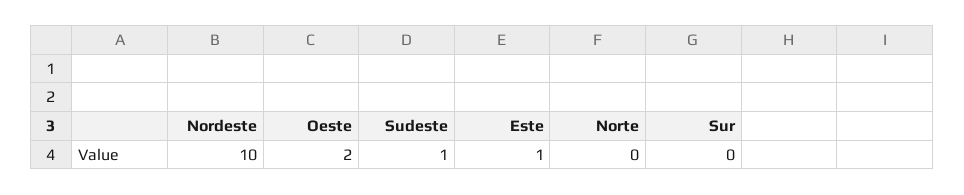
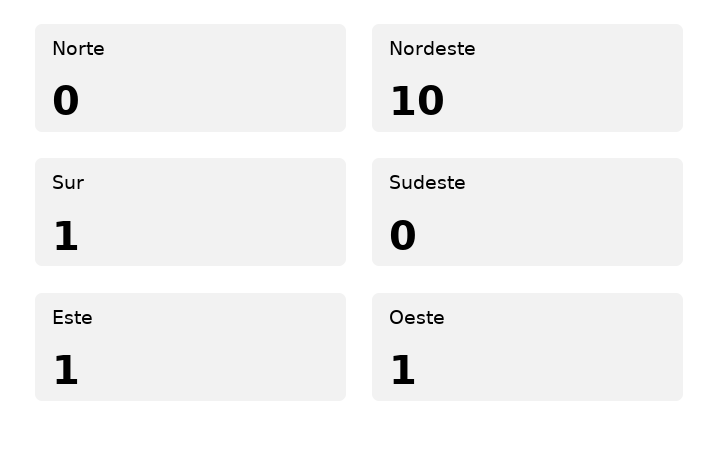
Oeste: 2 -> 1
Sudeste: 1 -> 0
Sur: 0 -> 1

